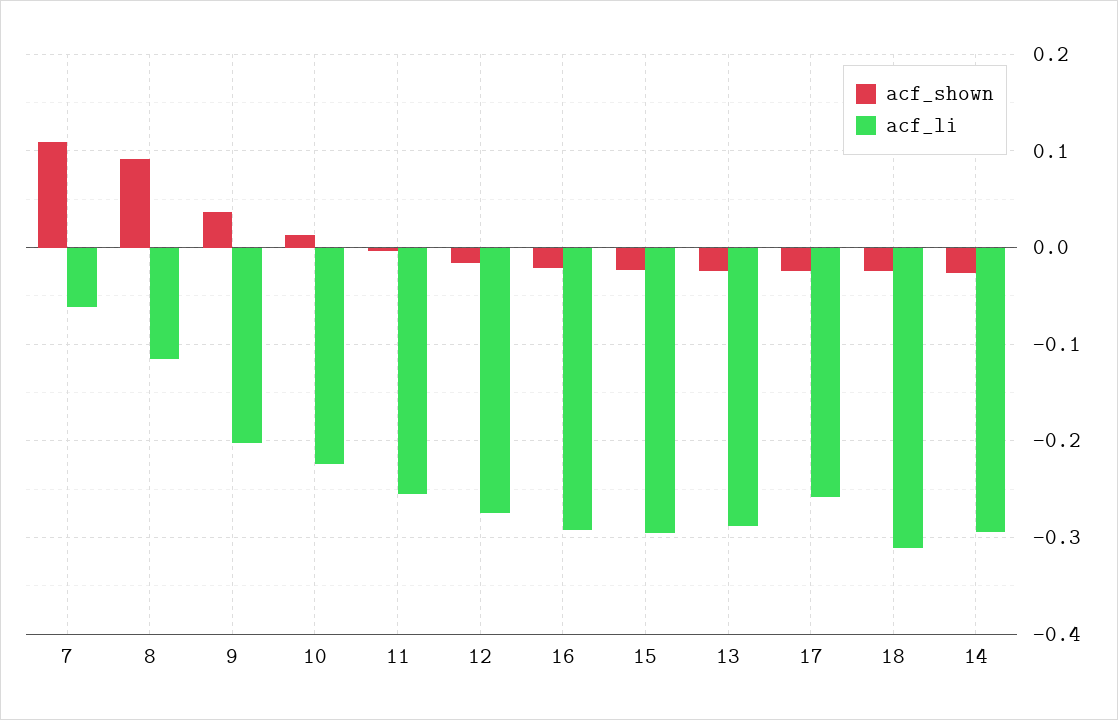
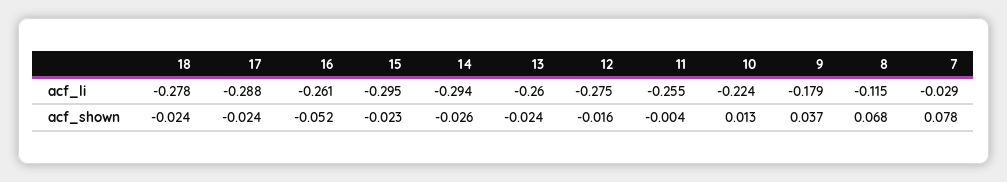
acf_shown, 7: 0.11 -> 0.078
acf_li, 7: -0.06 -> -0.029
acf_shown, 8: 0.09 -> 0.068
acf_li, 9: -0.2 -> -0.179
acf_shown, 16: -0.02 -> -0.052
acf_li, 16: -0.29 -> -0.261
acf_li, 13: -0.29 -> -0.26
acf_li, 17: -0.26 -> -0.288
acf_li, 18: -0.31 -> -0.278

